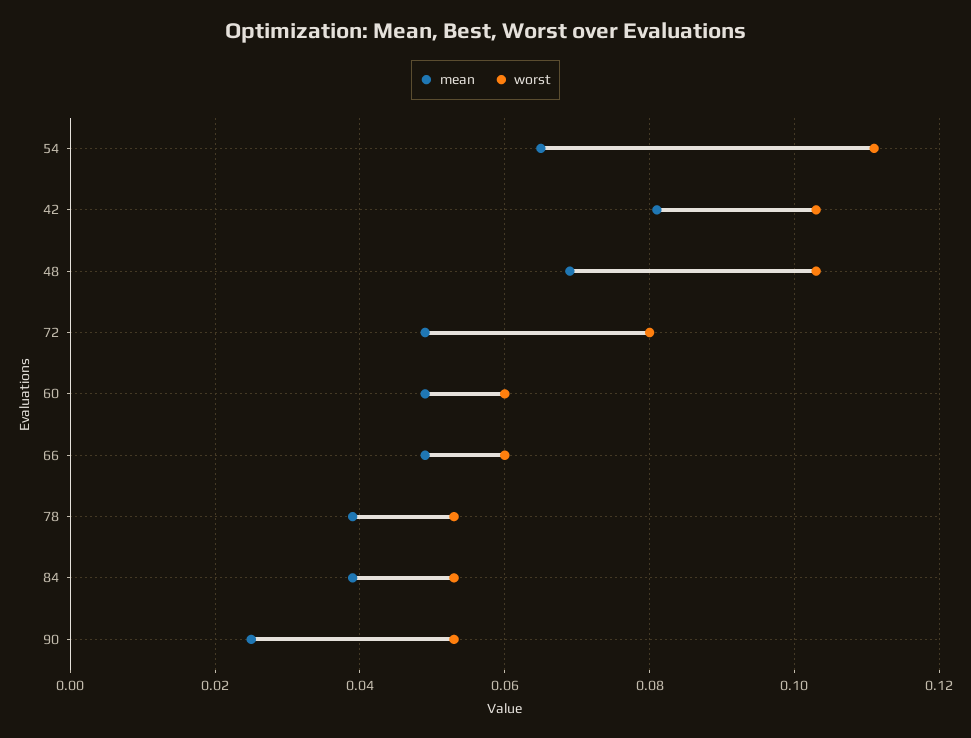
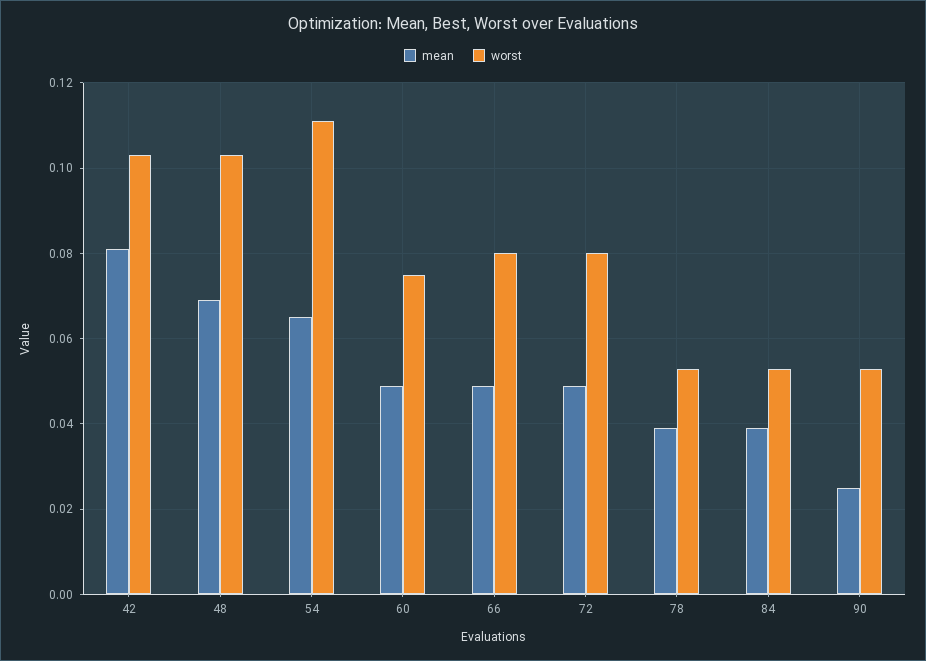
worst, 60: 0.06 -> 0.075
worst, 66: 0.06 -> 0.08

